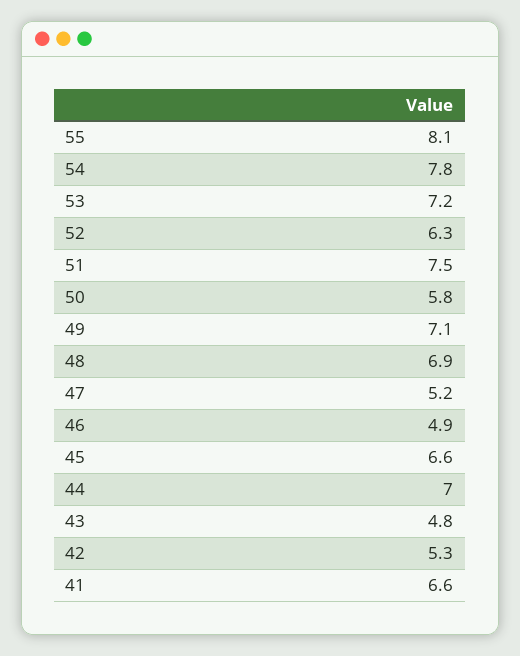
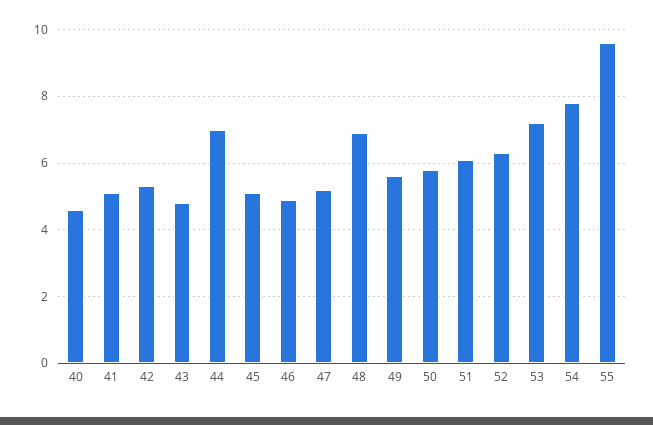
55: 8.1 -> 9.5
51: 7.5 -> 6
49: 7.1 -> 5.5
45: 6.6 -> 5
41: 6.6 -> 5
40: none -> 4.5

